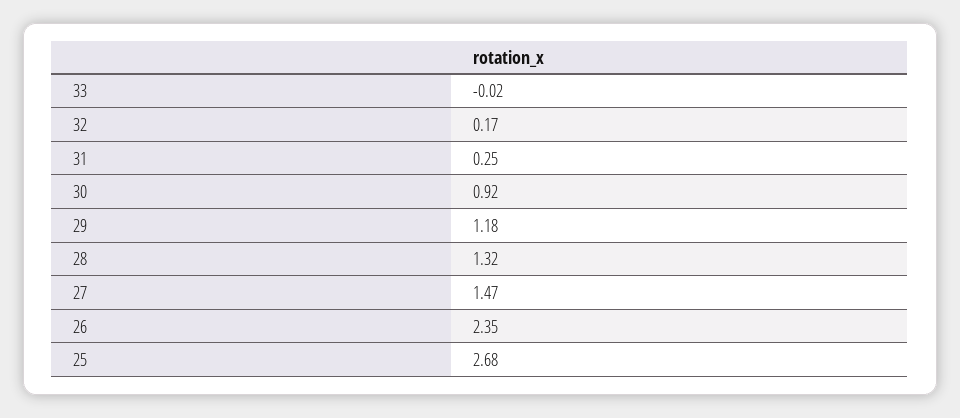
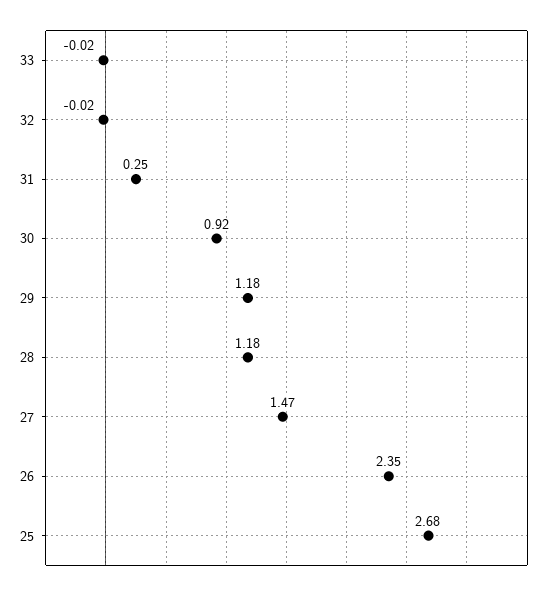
32: 0.17 -> -0.02
28: 1.32 -> 1.18

